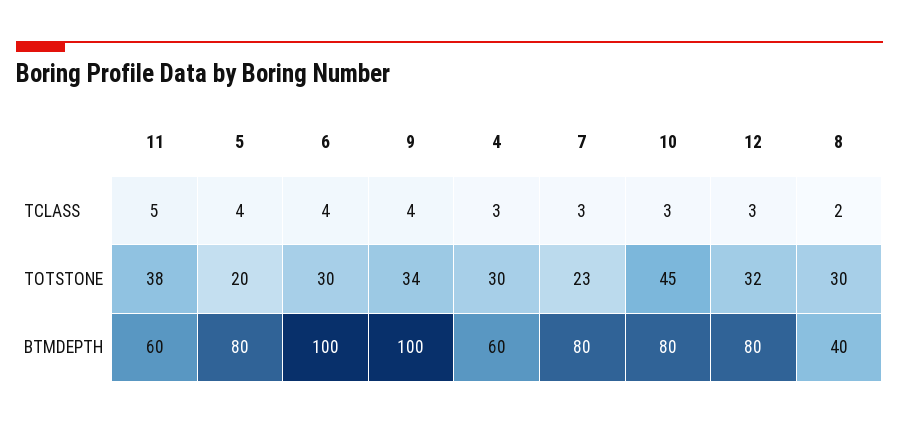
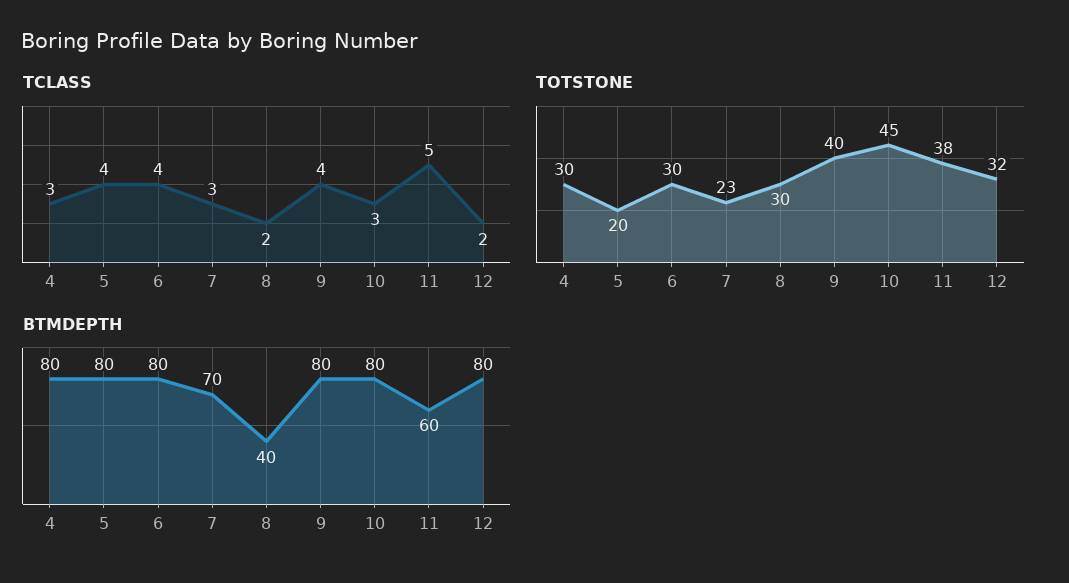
TCLASS, 12: 3 -> 2
TOTSTONE, 9: 34 -> 40
BTMDEPTH, 6: 100 -> 80
BTMDEPTH, 9: 100 -> 80
BTMDEPTH, 4: 60 -> 80
BTMDEPTH, 7: 80 -> 70

